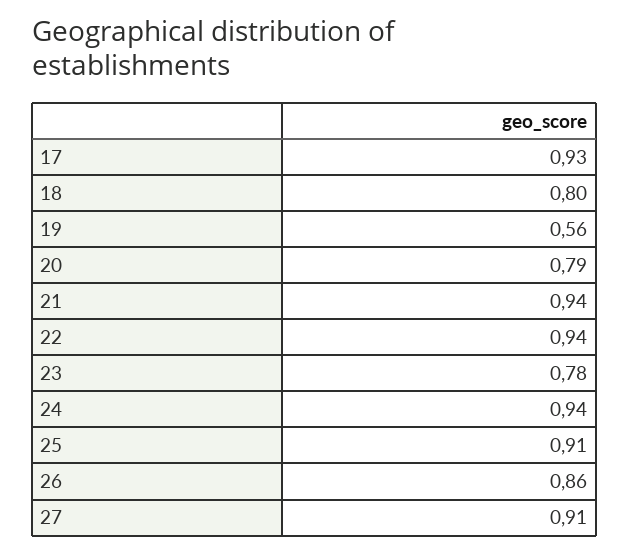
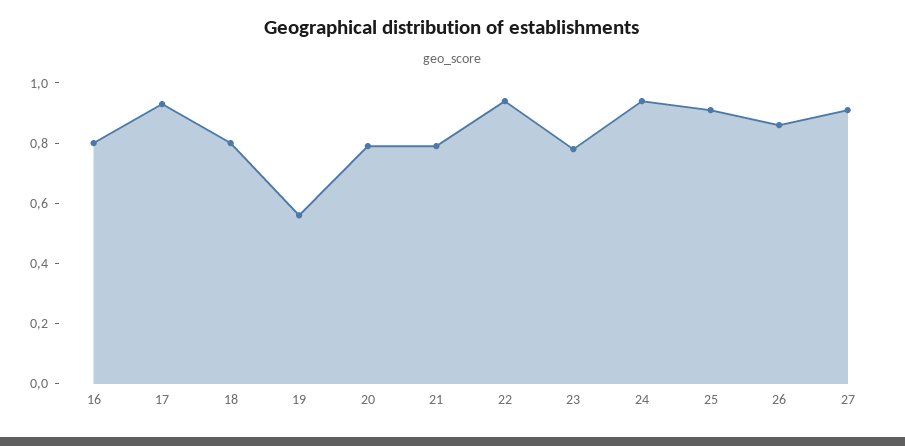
21: 0.94 -> 0.8
16: none -> 0.8

